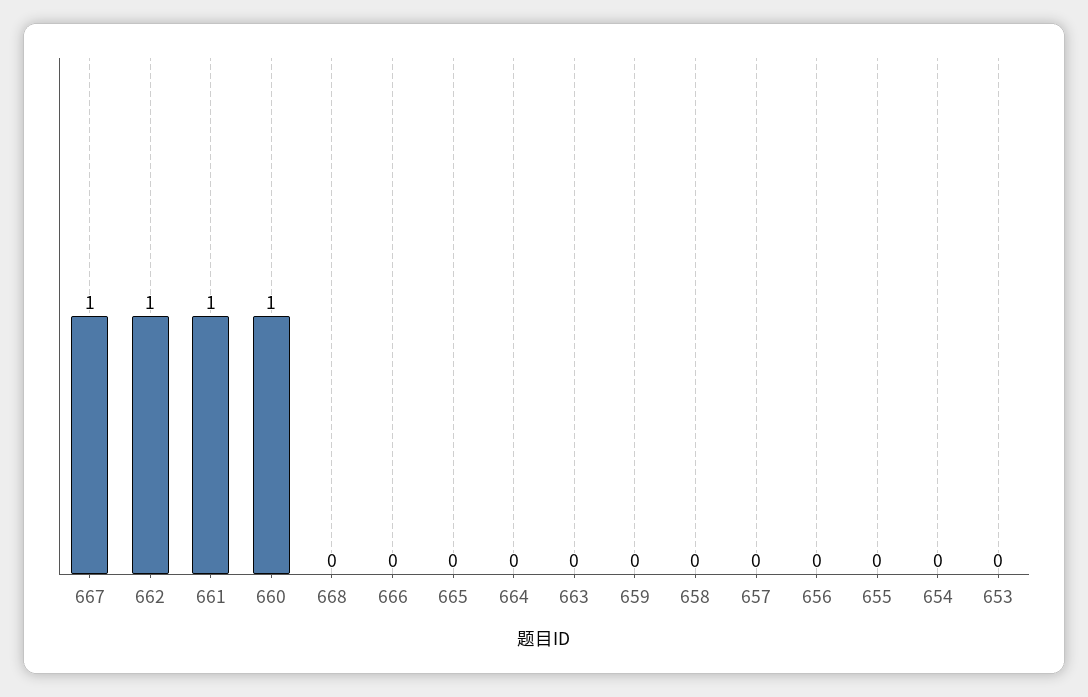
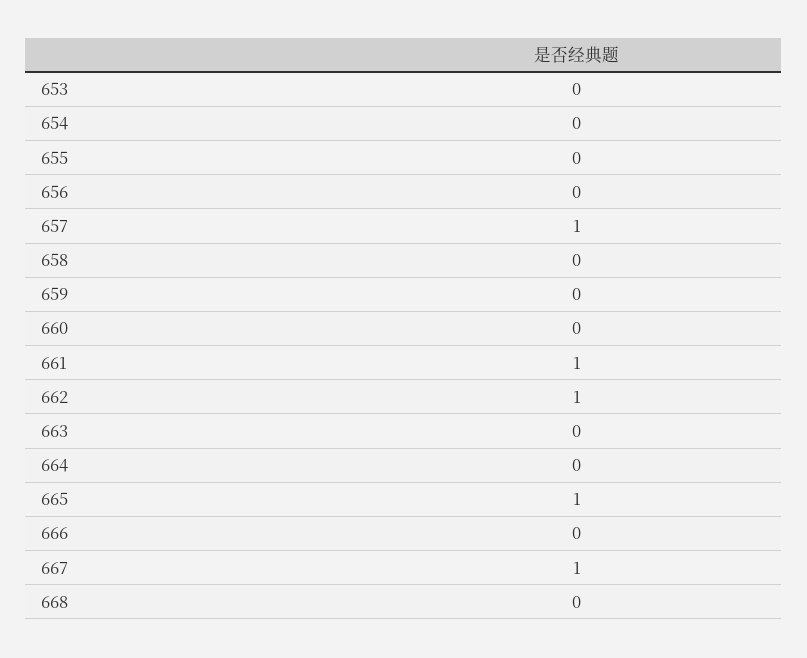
660: 1 -> 0
665: 0 -> 1
657: 0 -> 1

